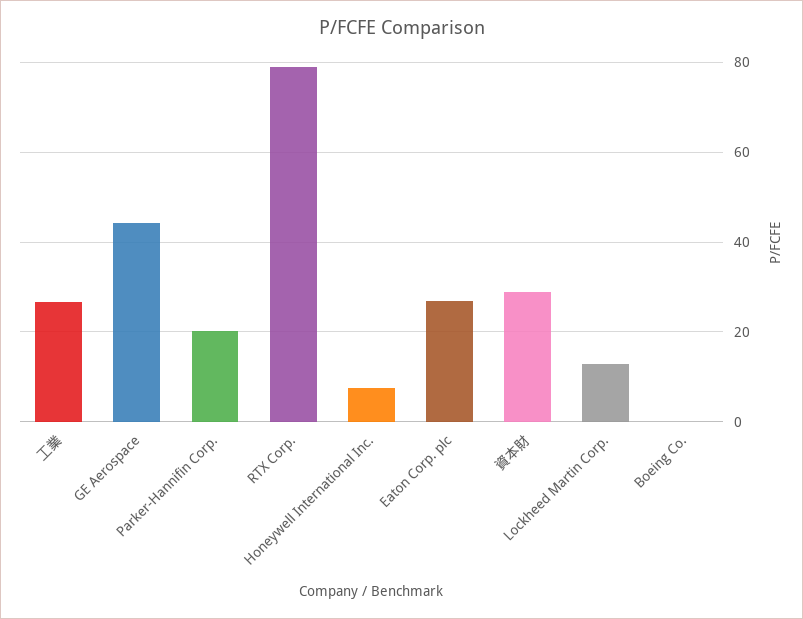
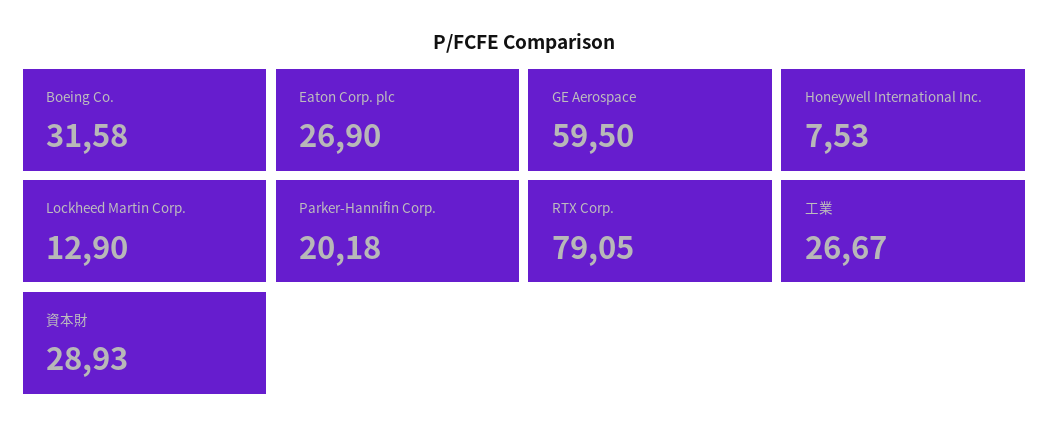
GE Aerospace: 44 -> 59.5
Boeing Co.: 0 -> 31.58

